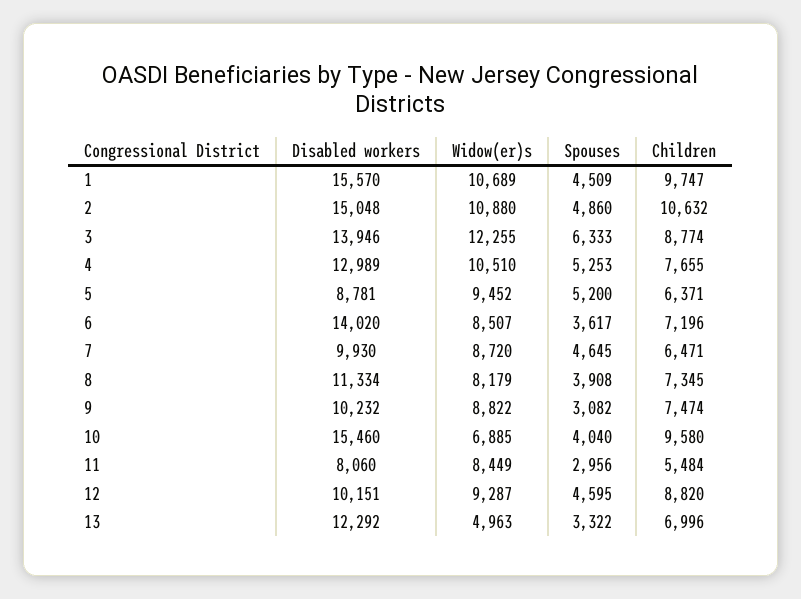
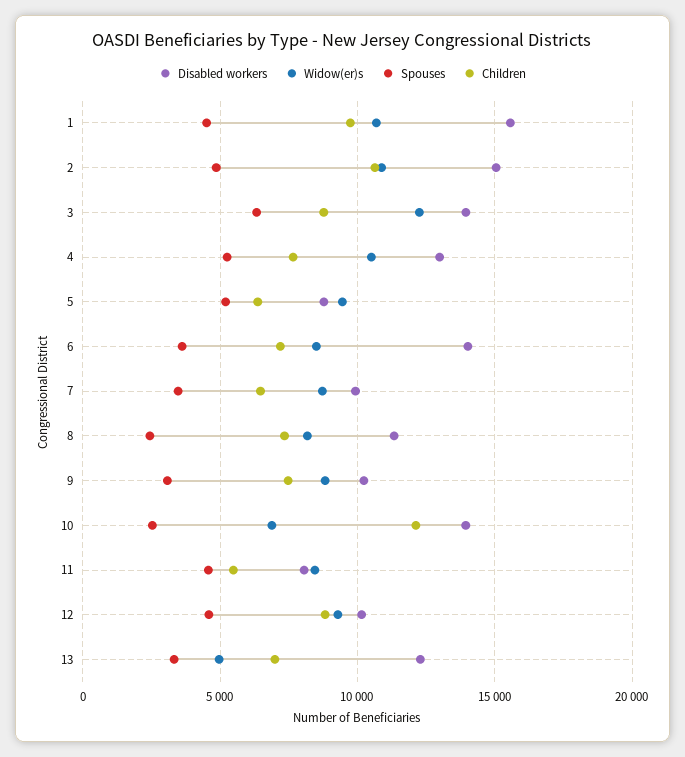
Spouses, 7: 4645 -> 3500
Spouses, 8: 3908 -> 2500
Disabled workers, 10: 15460 -> 14000
Spouses, 10: 4040 -> 2500
Children, 10: 9580 -> 12000
Spouses, 11: 2956 -> 4500

